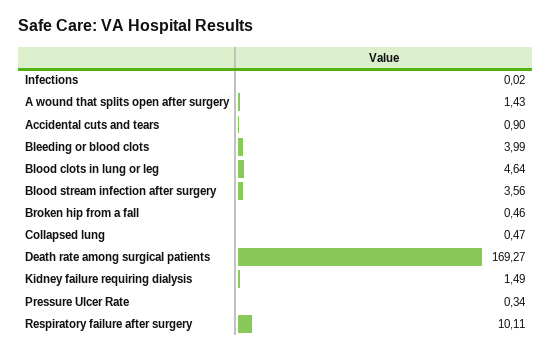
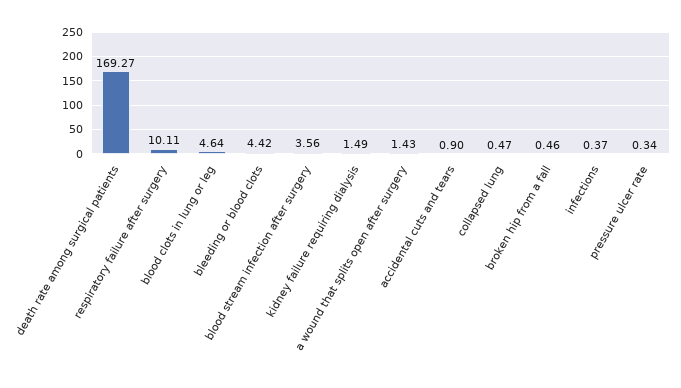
Infections: 0.02 -> 0.37
Bleeding or blood clots: 3.99 -> 4.42

